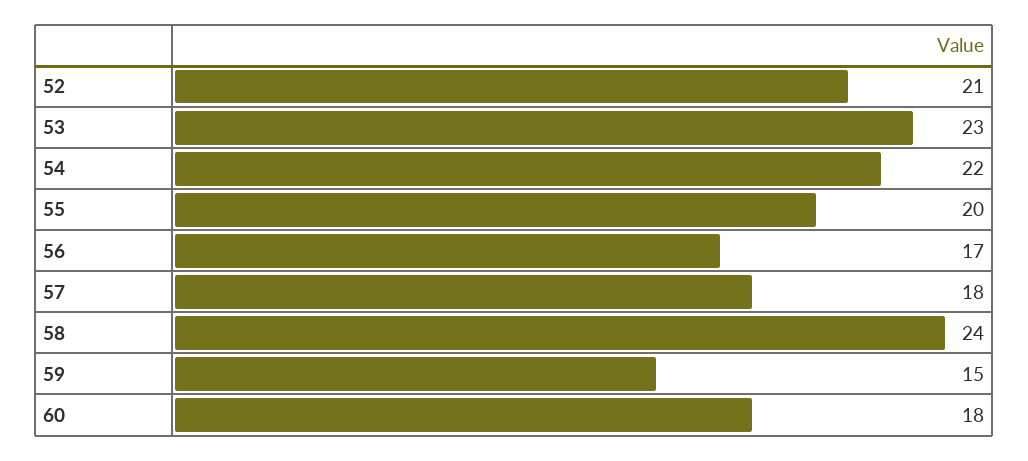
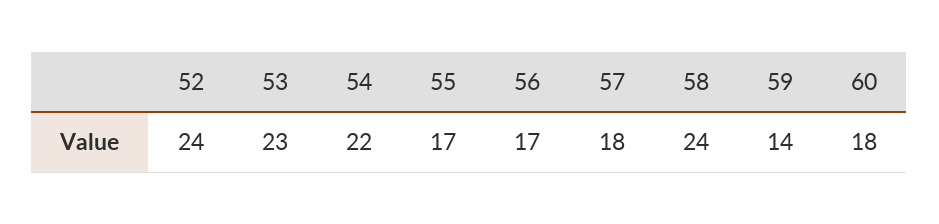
52: 21 -> 24
55: 20 -> 17
59: 15 -> 14

